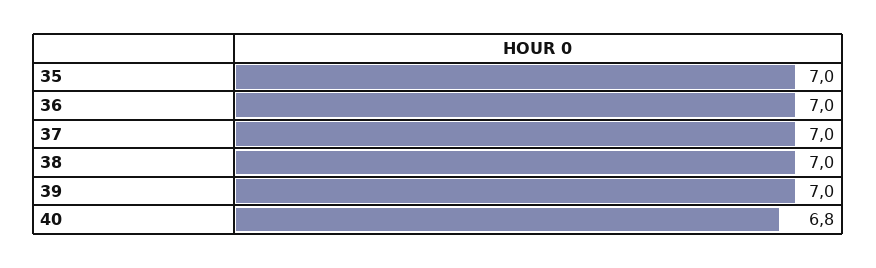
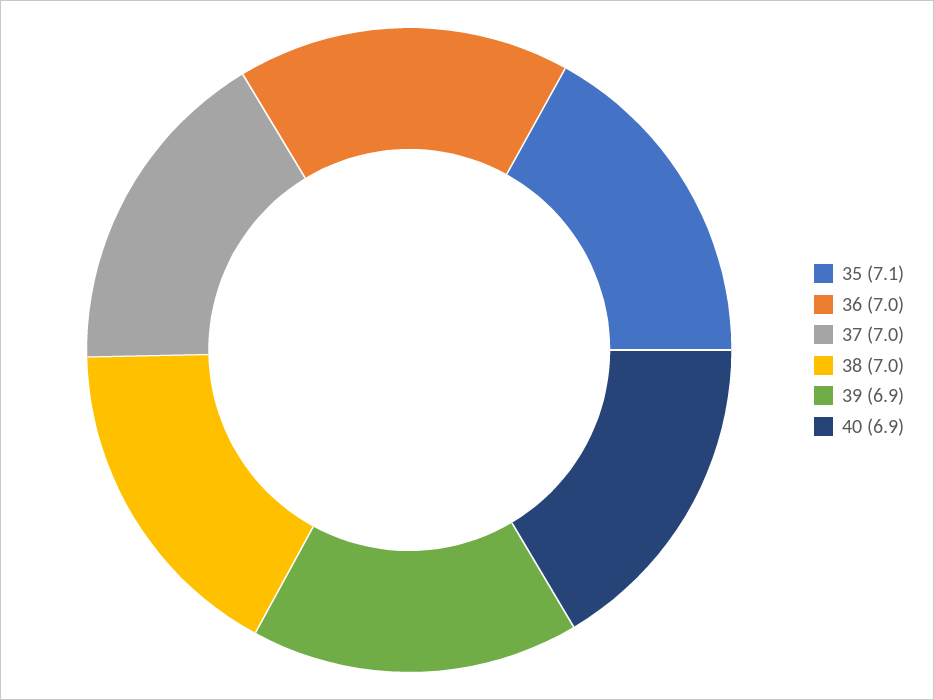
35: 7 -> 7.1
39: 7 -> 6.9
40: 6.8 -> 6.9

